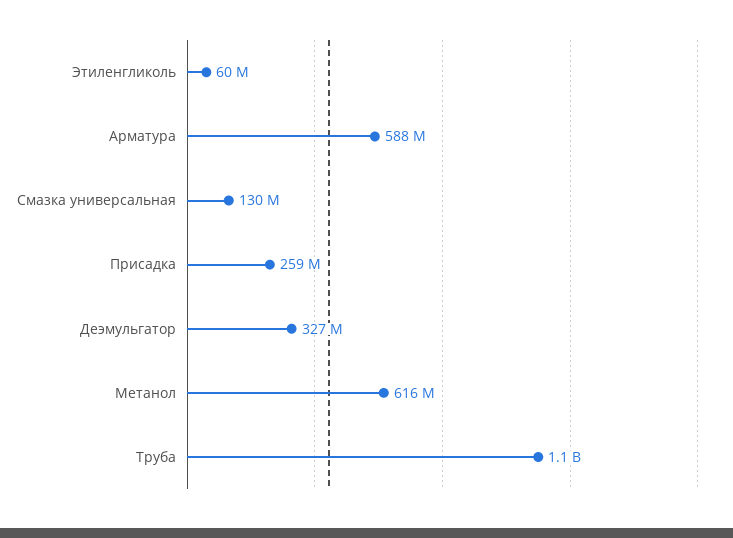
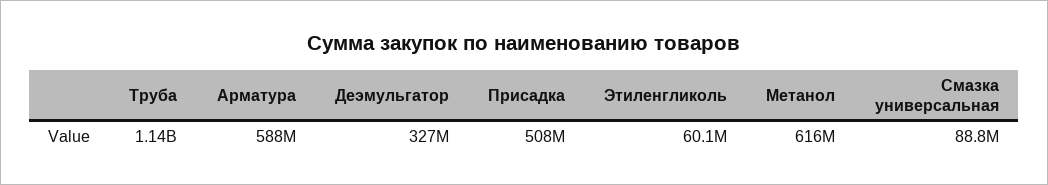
Смазка универсальная: 130000000 -> 88800000
Присадка: 259000000 -> 508000000

